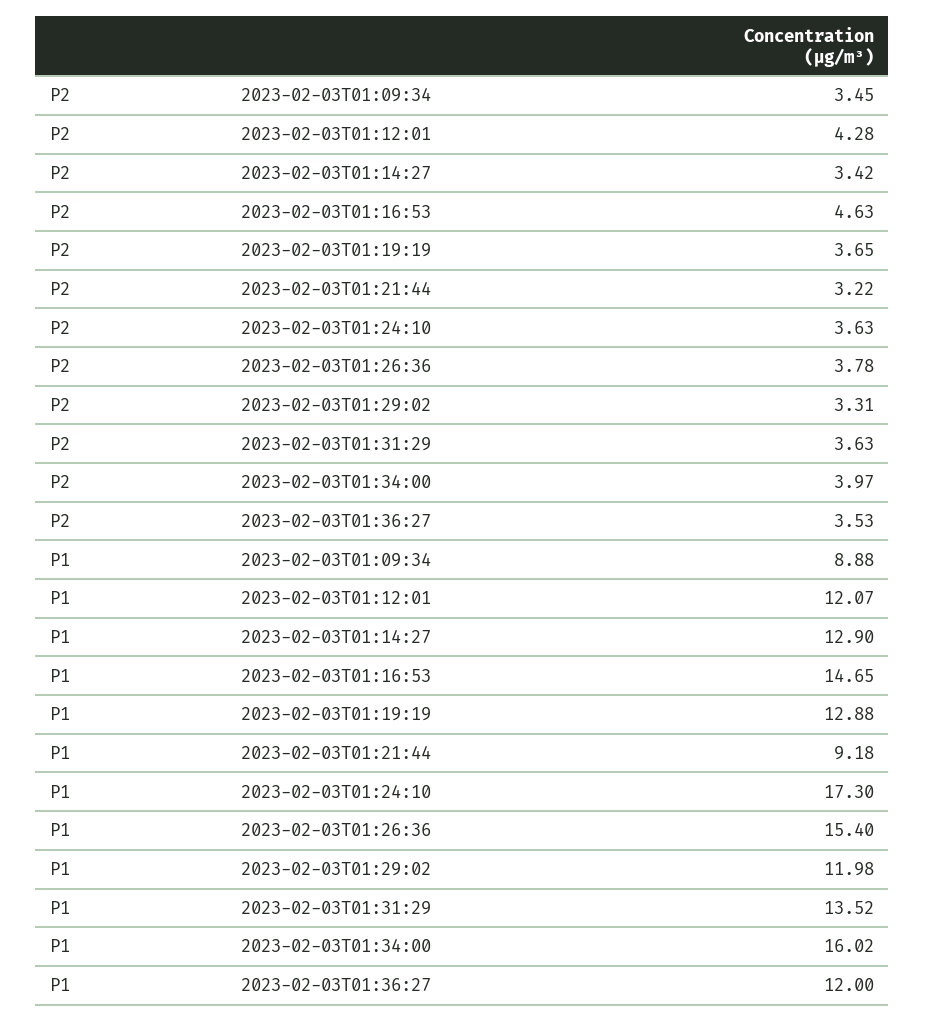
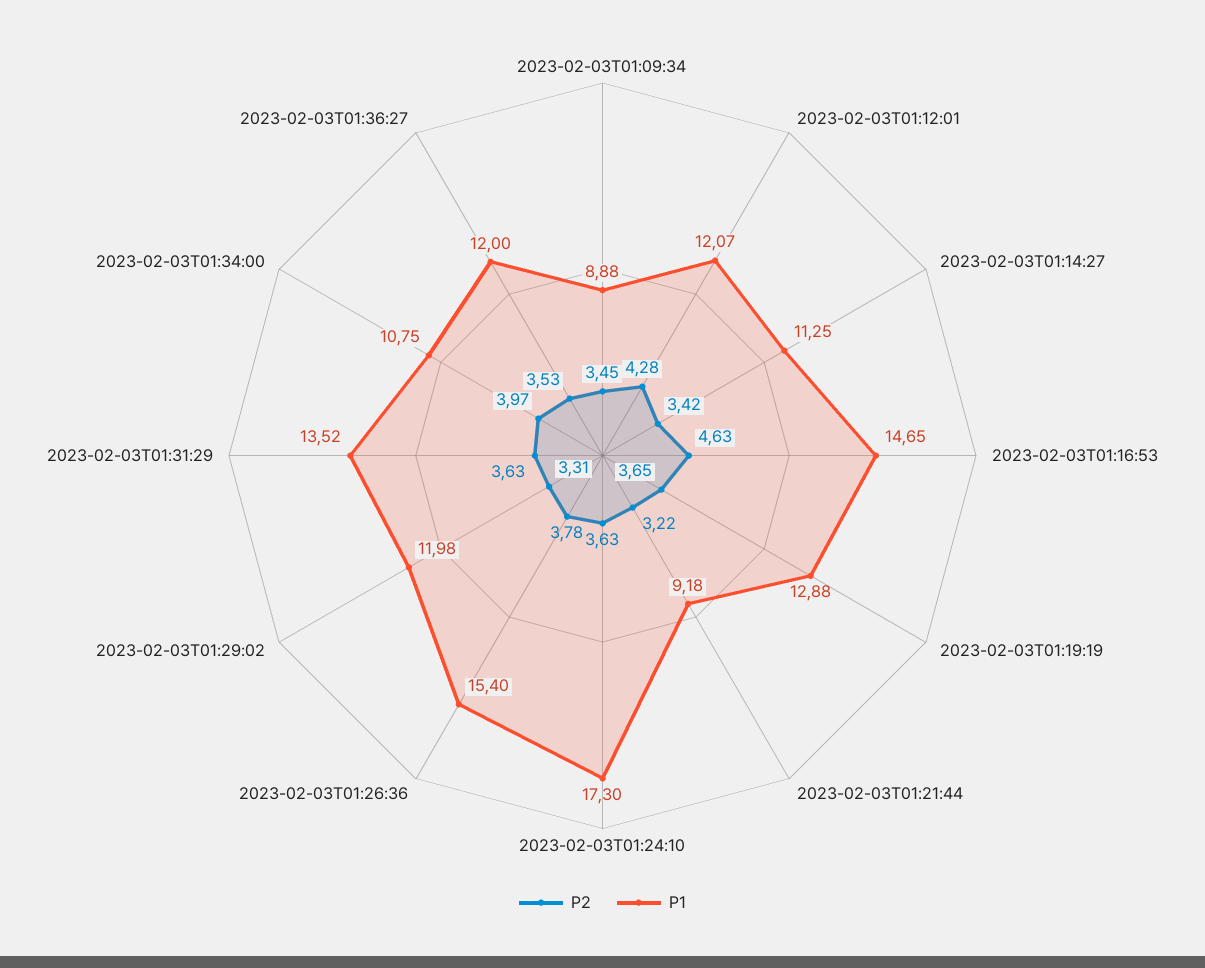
P1, 2023-02-03T01:14:27: 12.9 -> 11.25
P1, 2023-02-03T01:34:00: 16.02 -> 10.75

